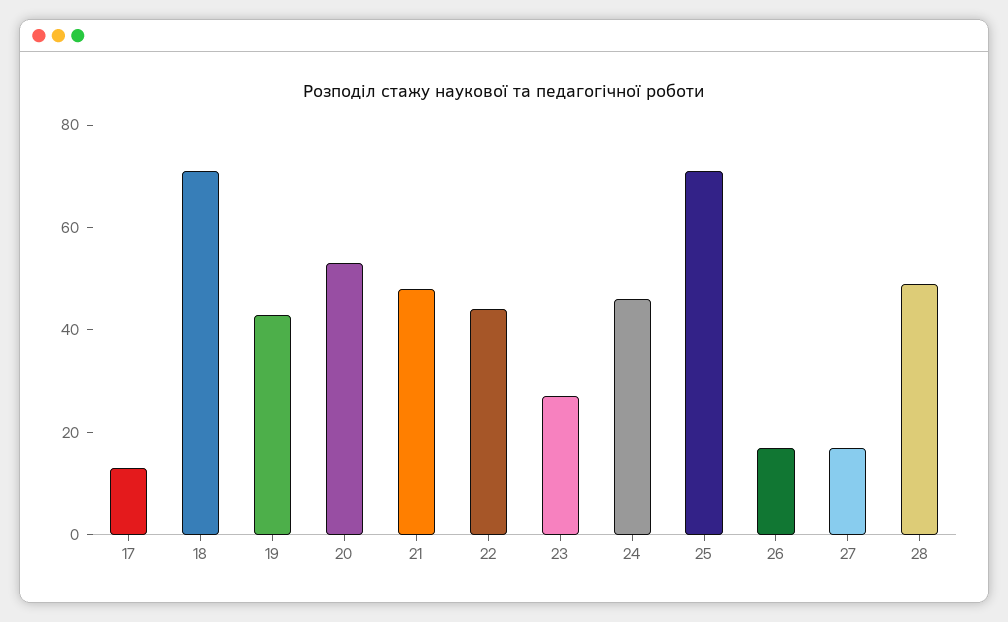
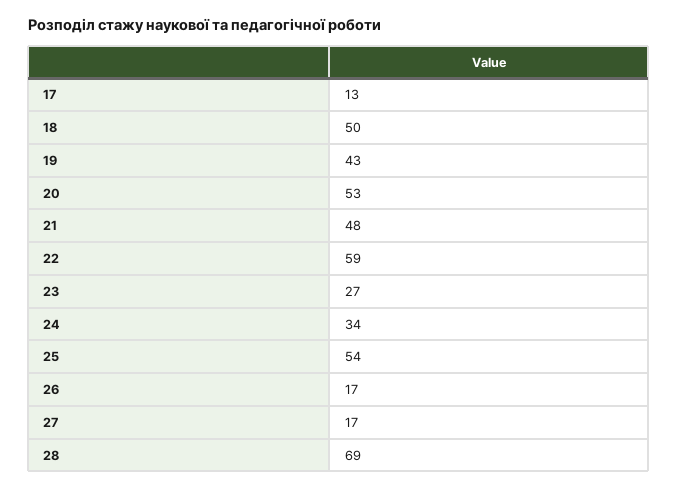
18: 70 -> 50
22: 45 -> 59
24: 45 -> 34
25: 70 -> 54
28: 50 -> 69

